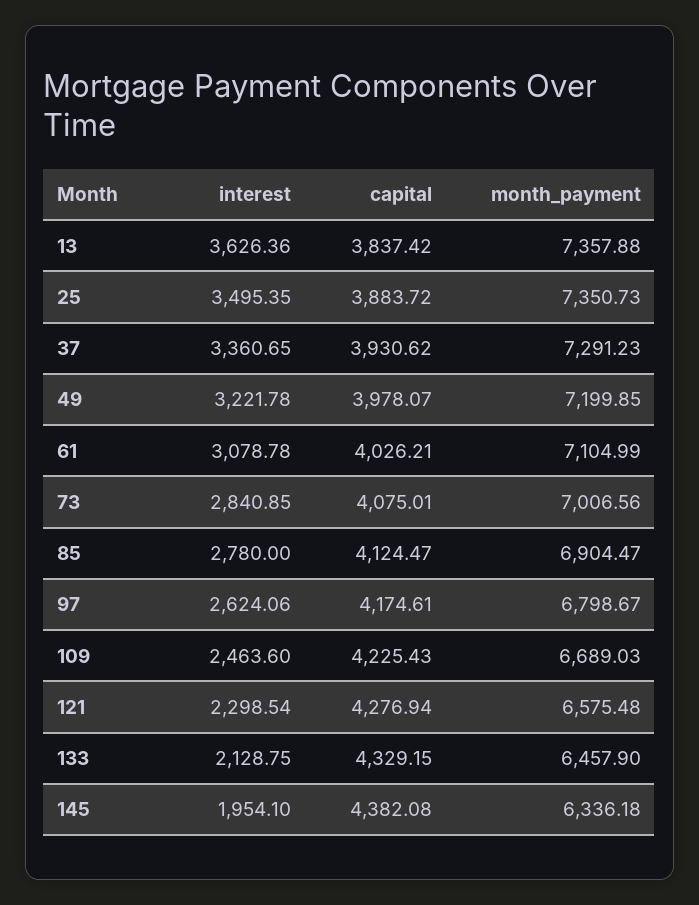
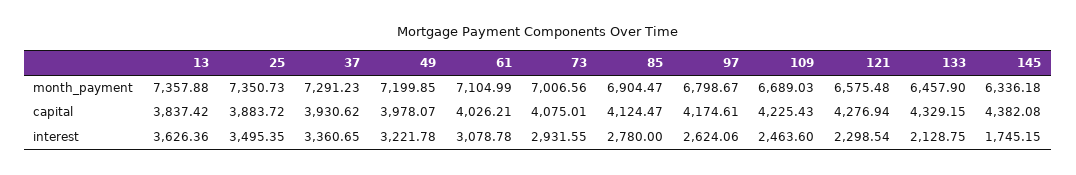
interest, 73: 2840.85 -> 2931.55
interest, 145: 1954.1 -> 1745.15

